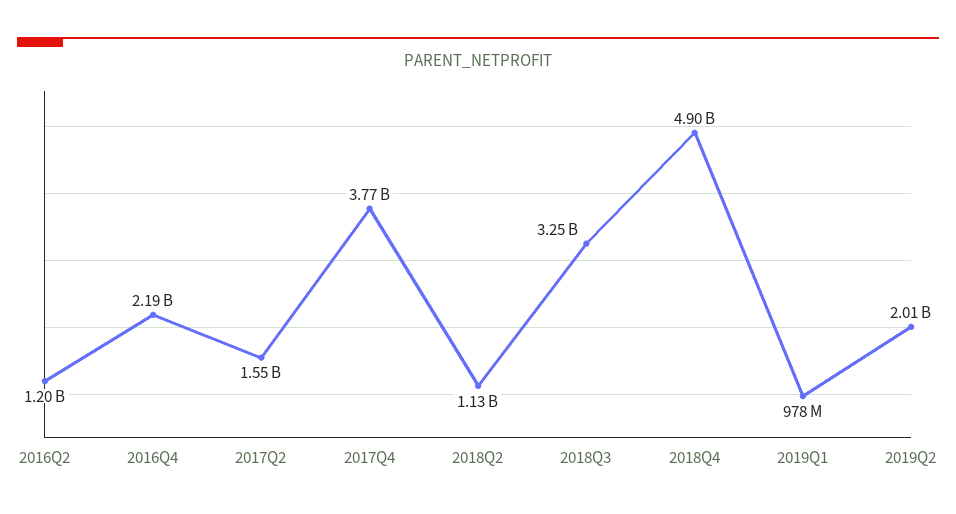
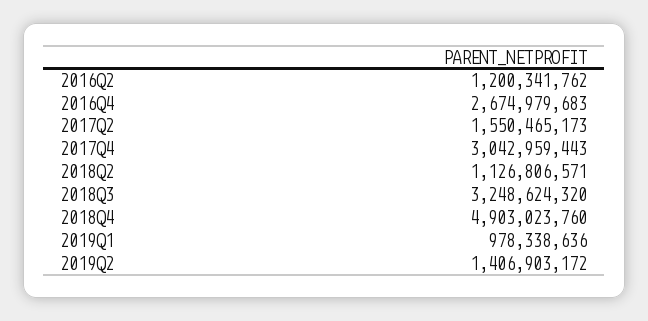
2016Q4: 2190000000 -> 2674979683
2017Q4: 3770000000 -> 3042959443
2019Q2: 2010000000 -> 1406903172

